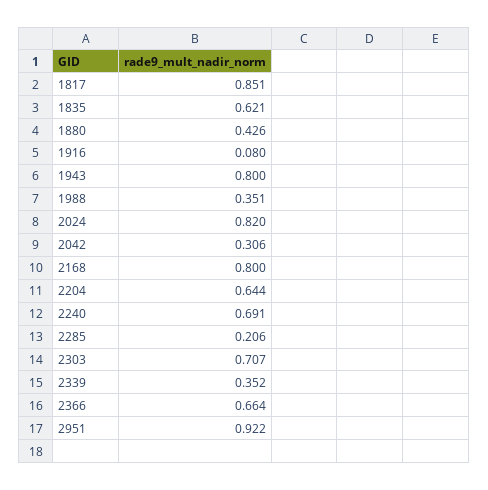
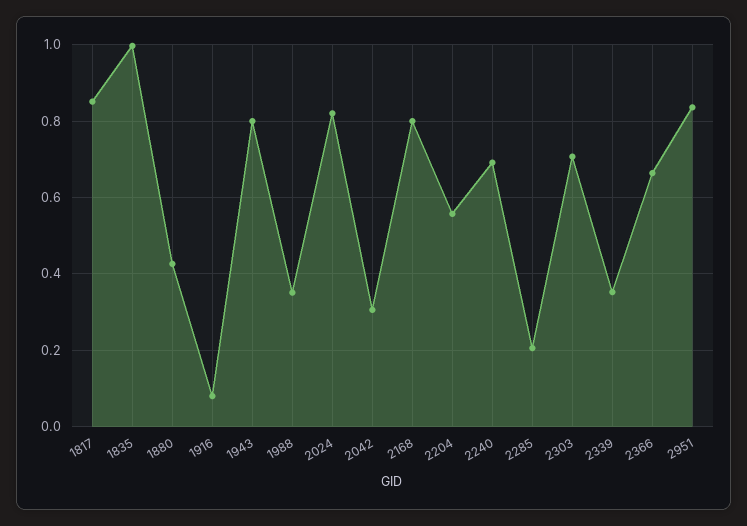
1835: 0.621 -> 1
2204: 0.644 -> 0.56
2951: 0.922 -> 0.84

